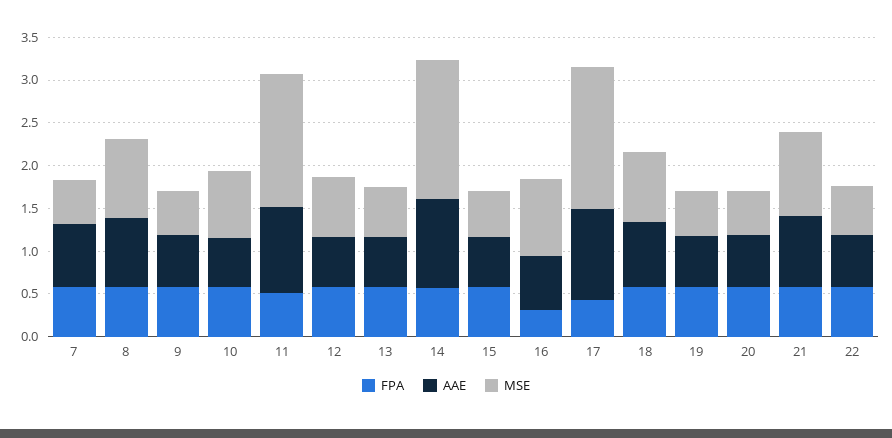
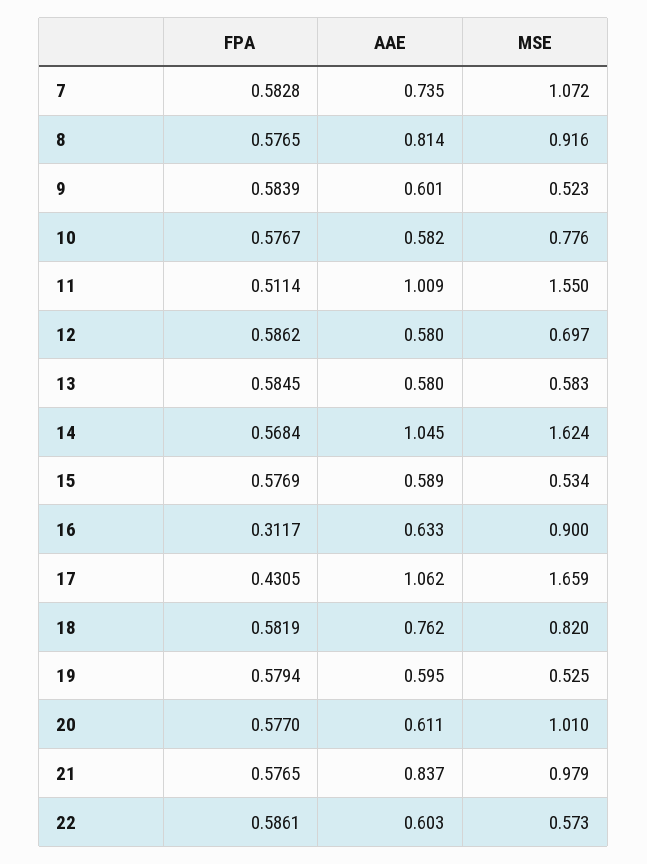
MSE, 7: 0.5 -> 1.072
MSE, 20: 0.5 -> 1.01

